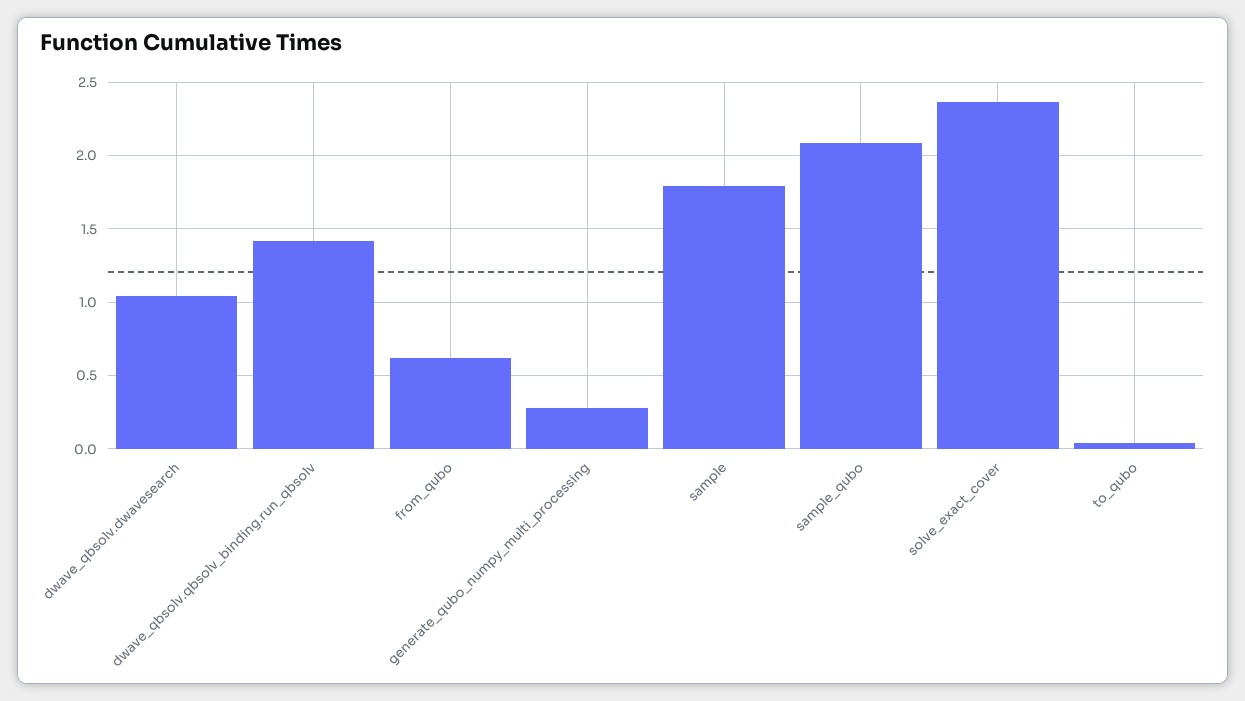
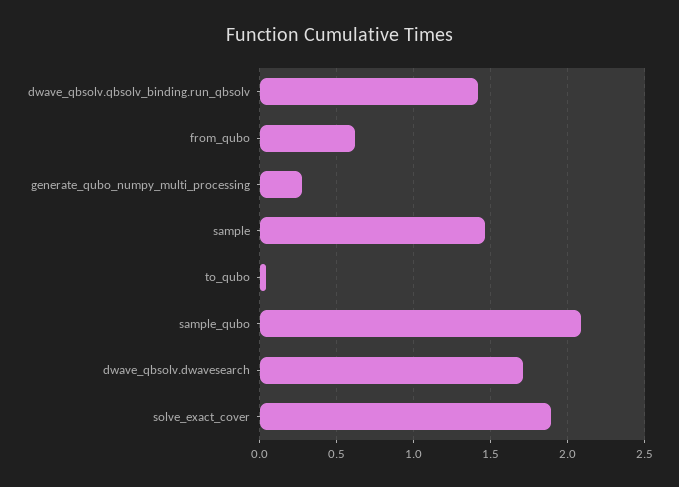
dwave_qbsolv.dwavesearch: 1.05 -> 1.7
sample: 1.8 -> 1.45
solve_exact_cover: 2.35 -> 1.9

